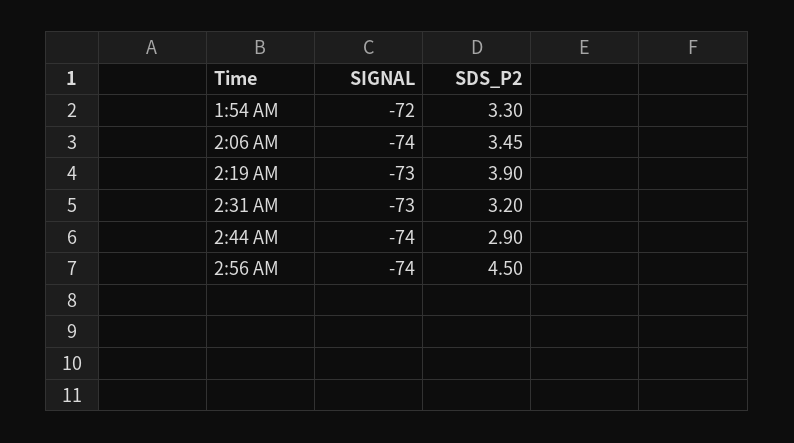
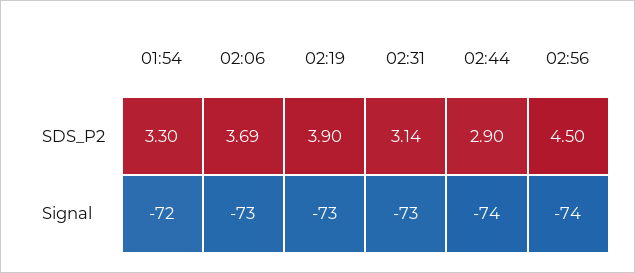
SIGNAL, 2:06 AM: -74 -> -73
SDS_P2, 2:06 AM: 3.45 -> 3.69
SDS_P2, 2:31 AM: 3.2 -> 3.14

